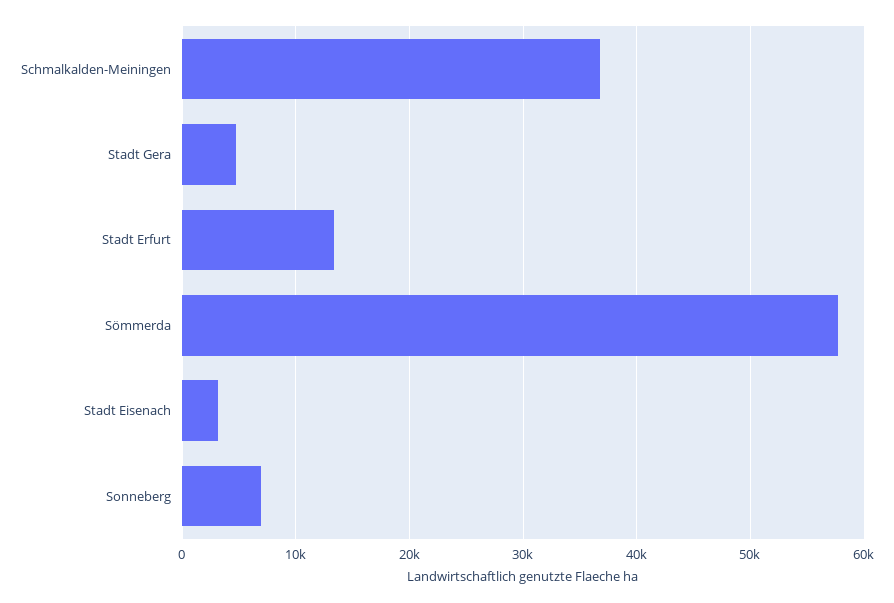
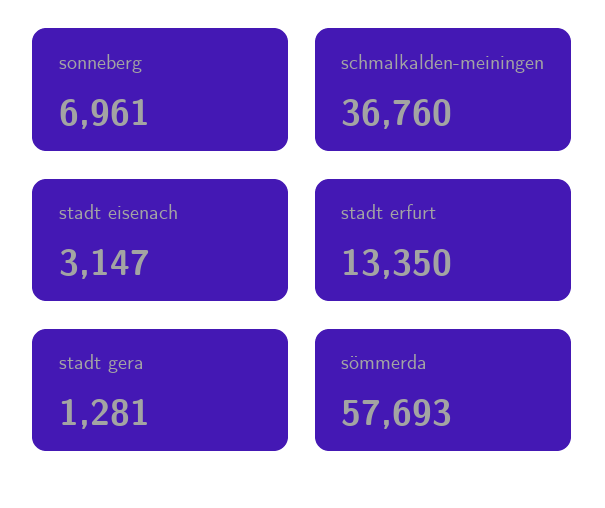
Stadt Gera: 5000 -> 1281

